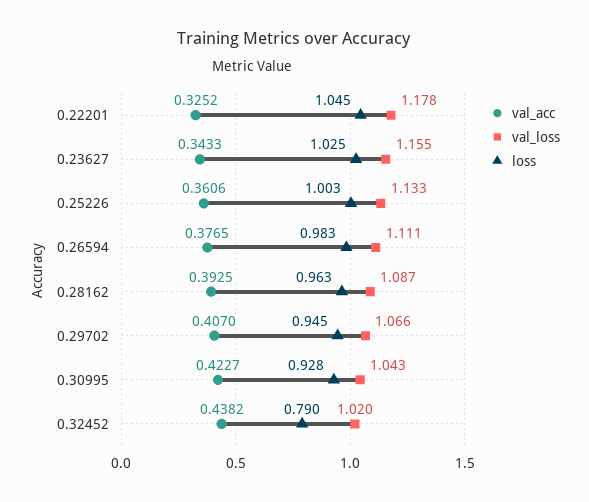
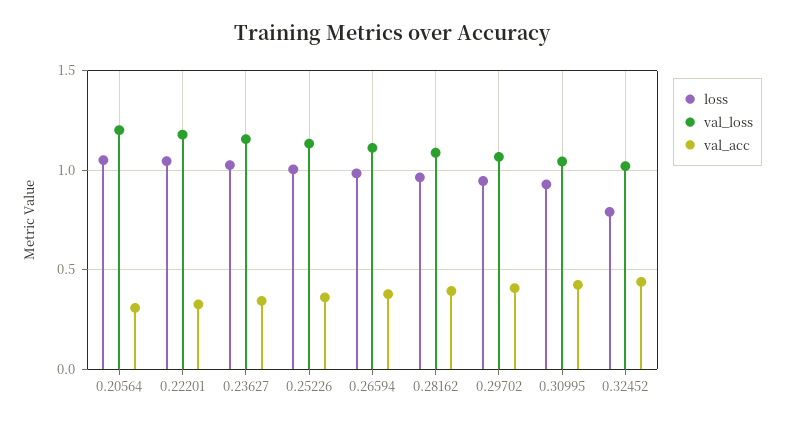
loss, 0.20564: none -> 1.05
val_loss, 0.20564: none -> 1.2
val_acc, 0.20564: none -> 0.3

